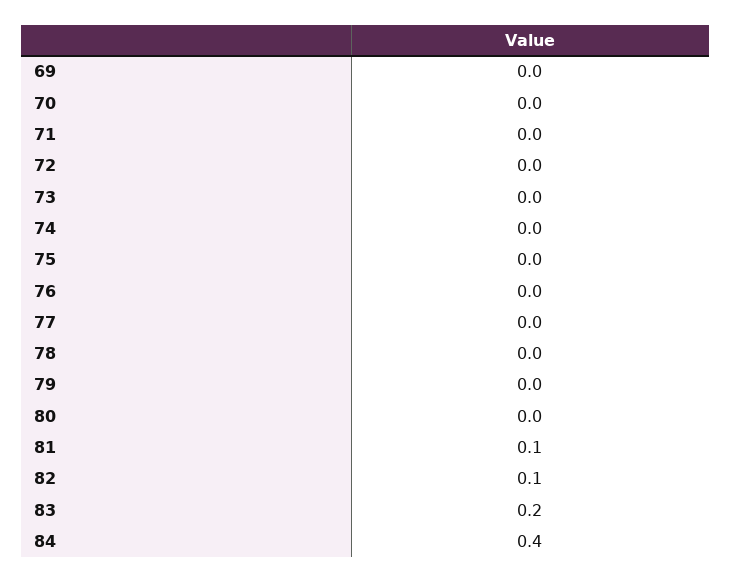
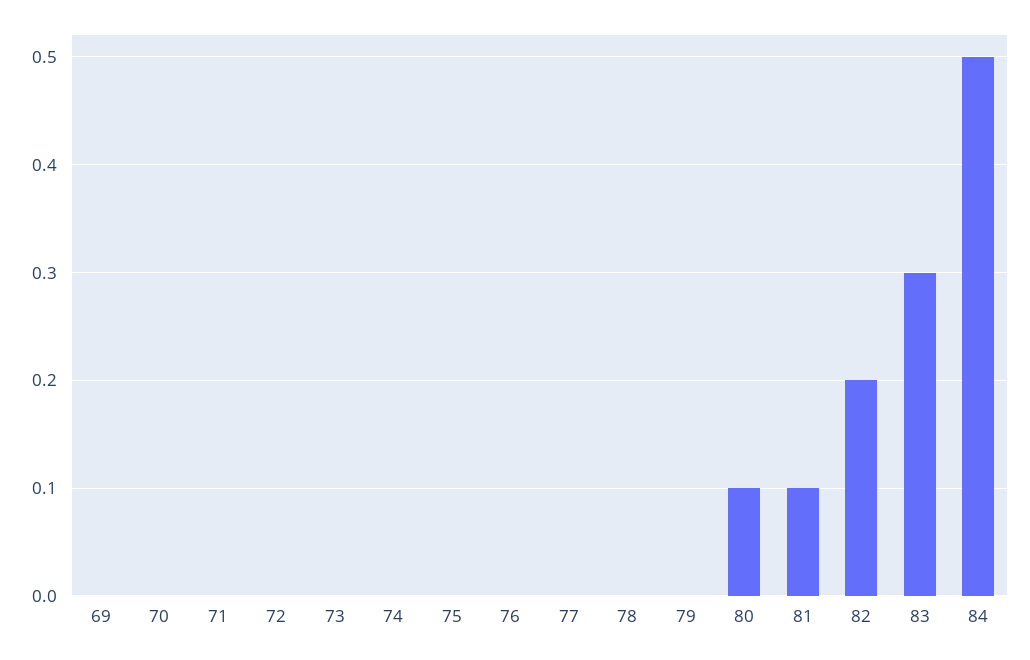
80: 0 -> 0.1
82: 0.1 -> 0.2
83: 0.2 -> 0.3
84: 0.4 -> 0.5

